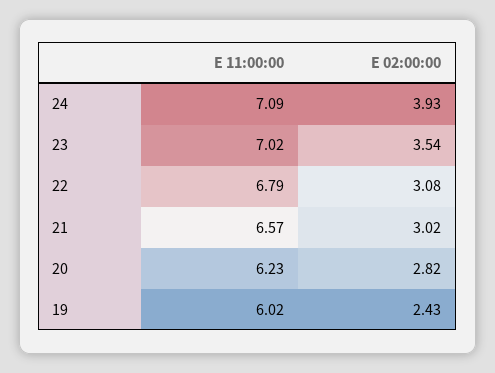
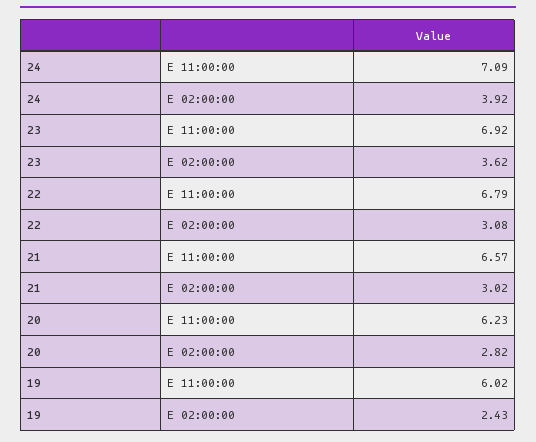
E 02:00:00, 24: 3.93 -> 3.92
E 11:00:00, 23: 7.02 -> 6.92
E 02:00:00, 23: 3.54 -> 3.62

